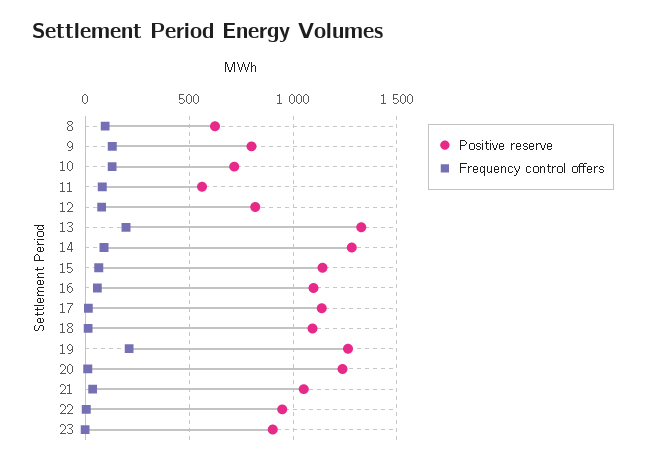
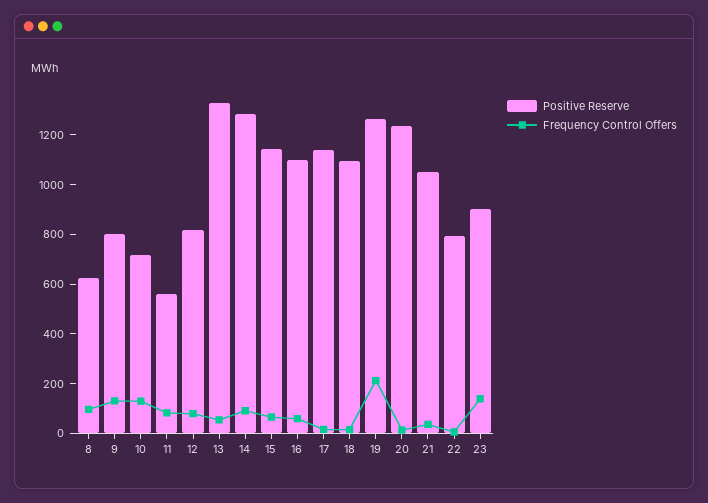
Frequency control offers, 13: 200 -> 50
Positive reserve, 22: 950 -> 800
Frequency control offers, 23: 0 -> 150

